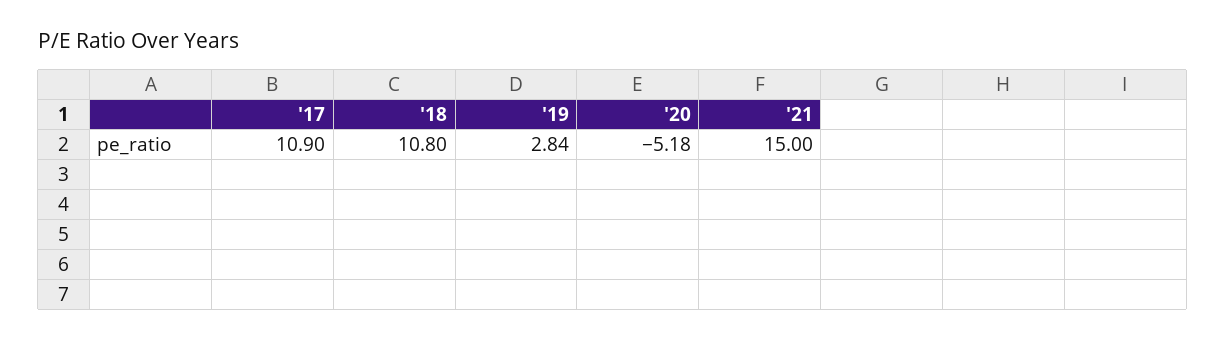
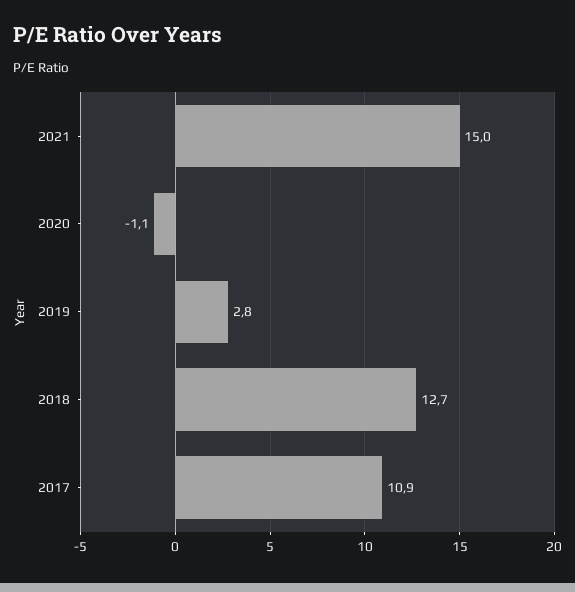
'18: 10.8 -> 12.7
'20: -5.18 -> -1.1

